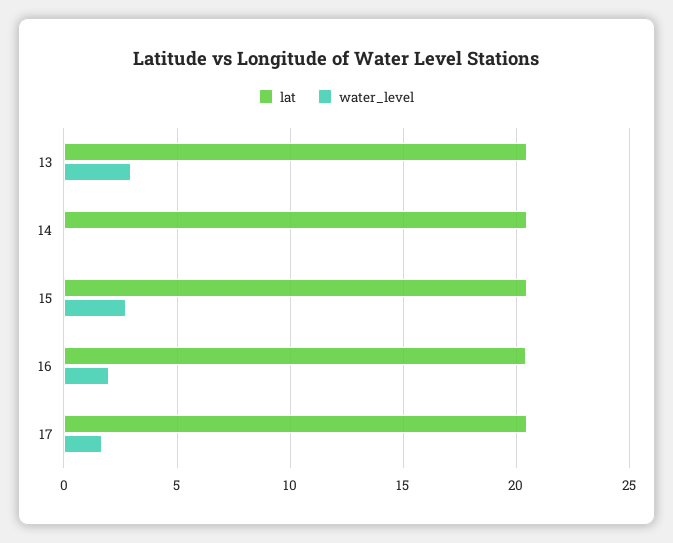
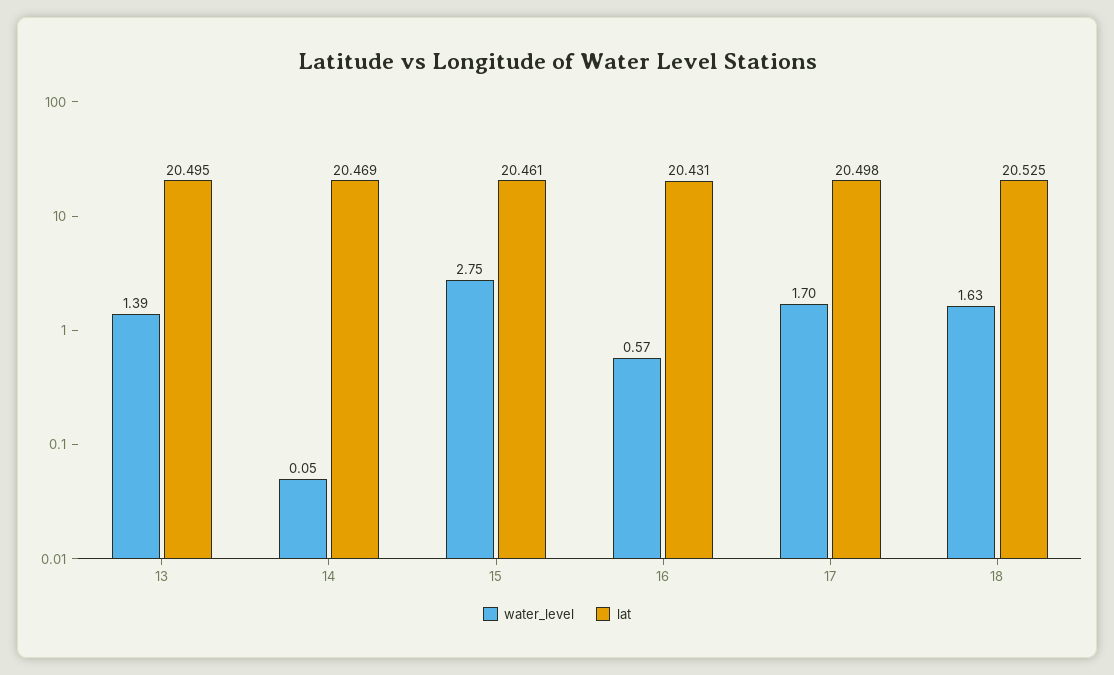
water_level, 13: 3 -> 1.39
water_level, 16: 2 -> 0.57
water_level, 18: none -> 1.63
lat, 18: none -> 20.525

